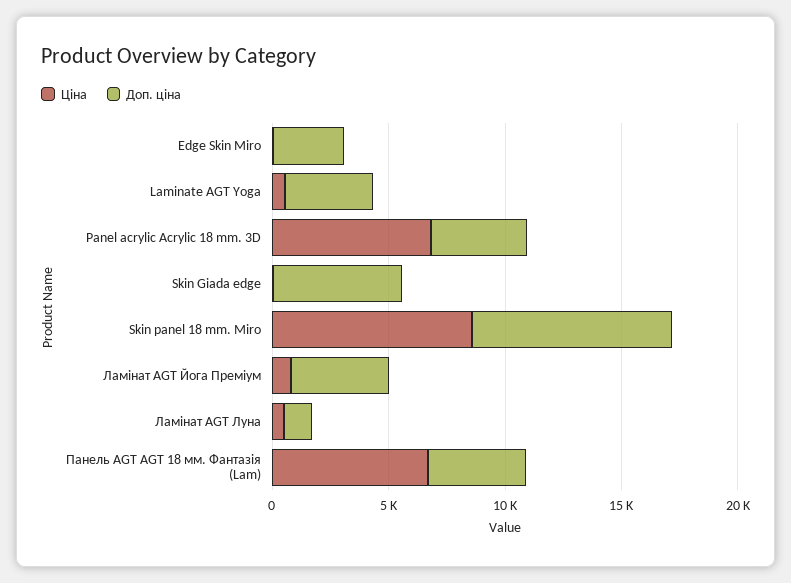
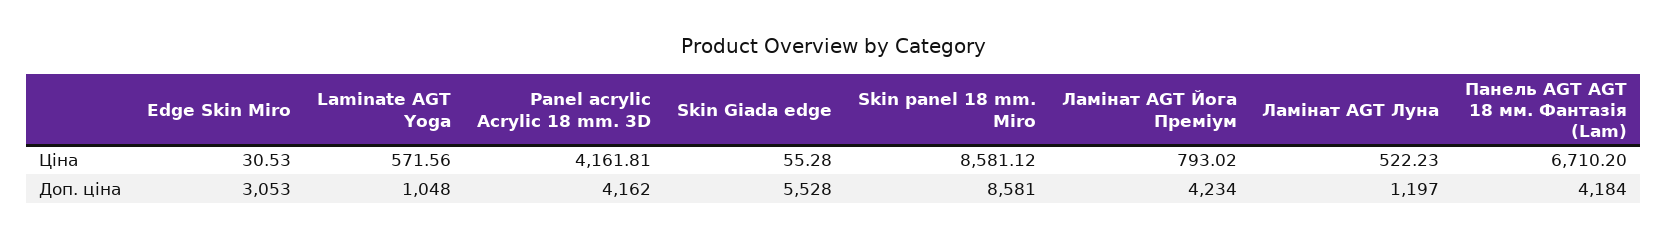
Доп. ціна, Laminate AGT Yoga: 4000 -> 1048
Ціна, Panel acrylic Acrylic 18 mm. 3D: 7000 -> 4161.81

